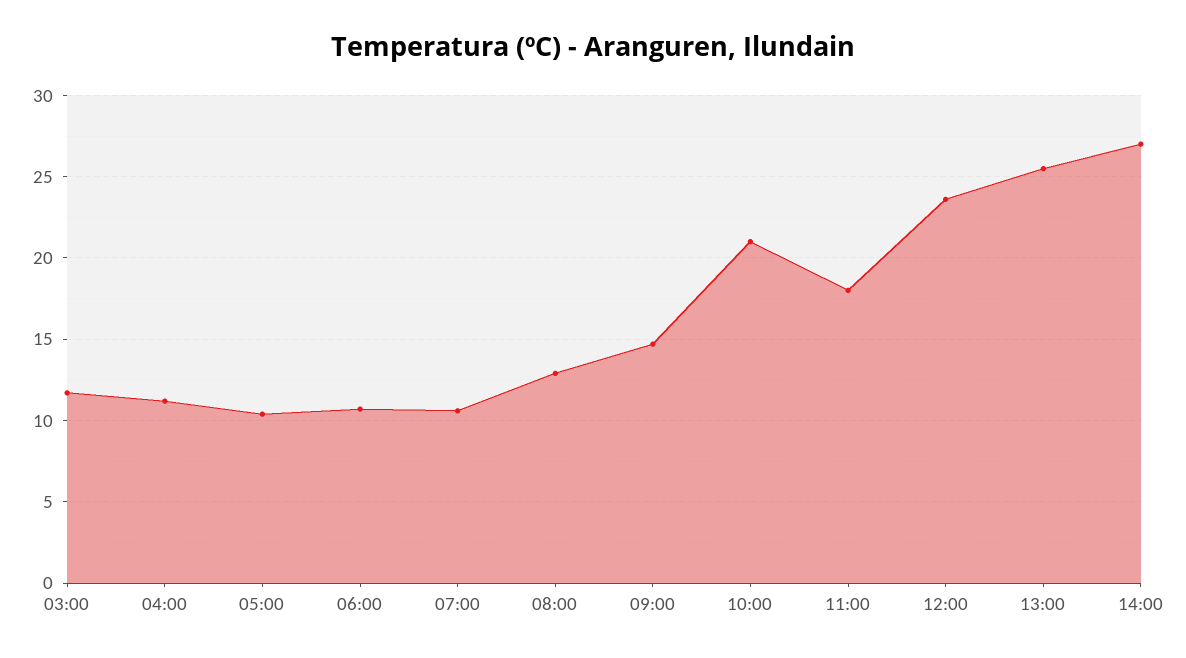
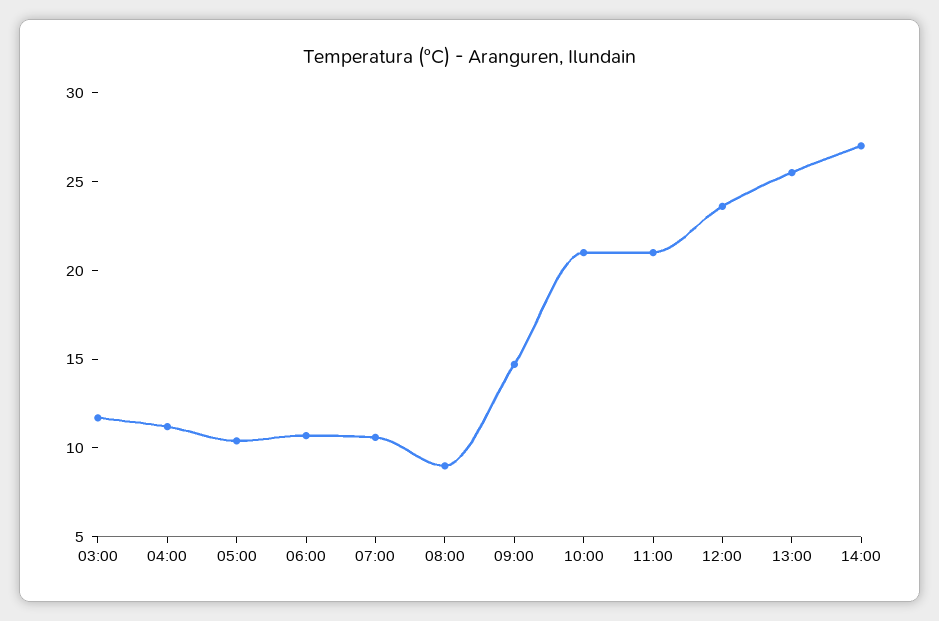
08:00: 13 -> 9
11:00: 18 -> 21

